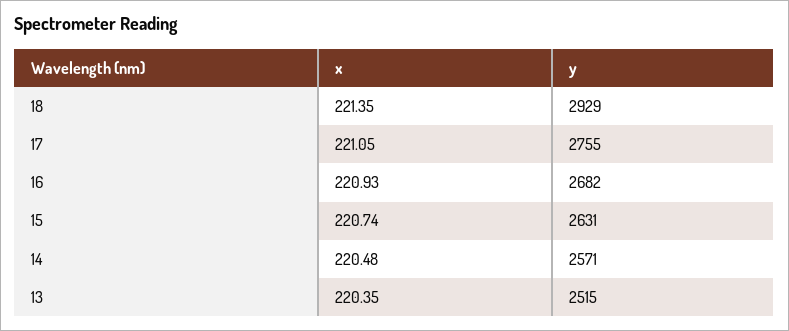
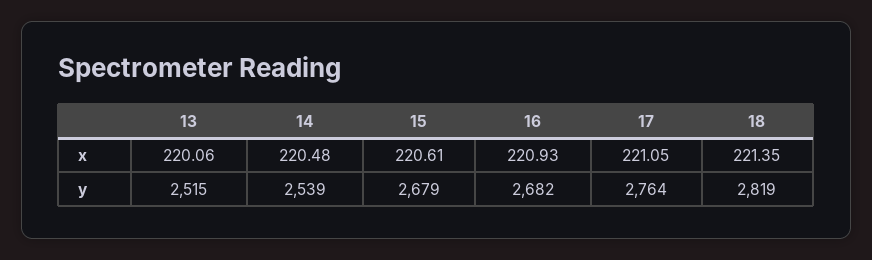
y, 18: 2929 -> 2819
y, 17: 2755 -> 2764
x, 15: 220.74 -> 220.61
y, 15: 2631 -> 2679
y, 14: 2571 -> 2539
x, 13: 220.35 -> 220.06

